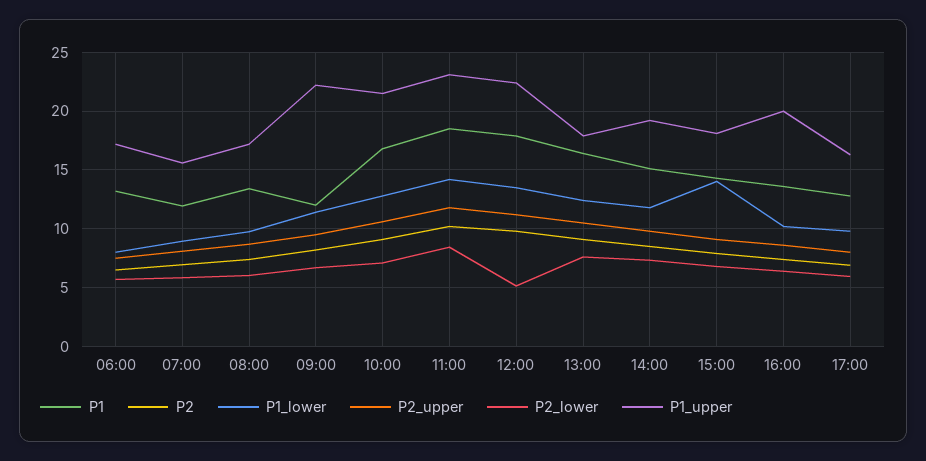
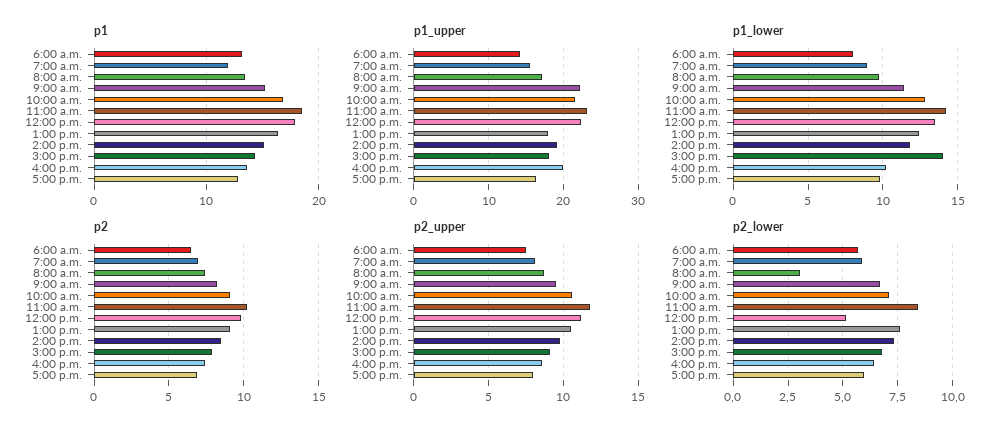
P1_upper, 06:00: 17 -> 14
P2_lower, 08:00: 6 -> 3
P1, 09:00: 12 -> 15

